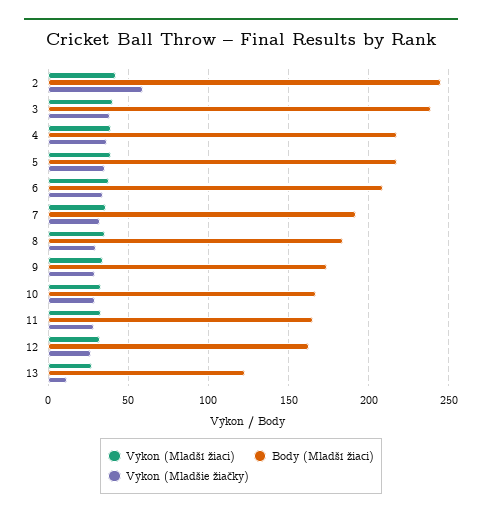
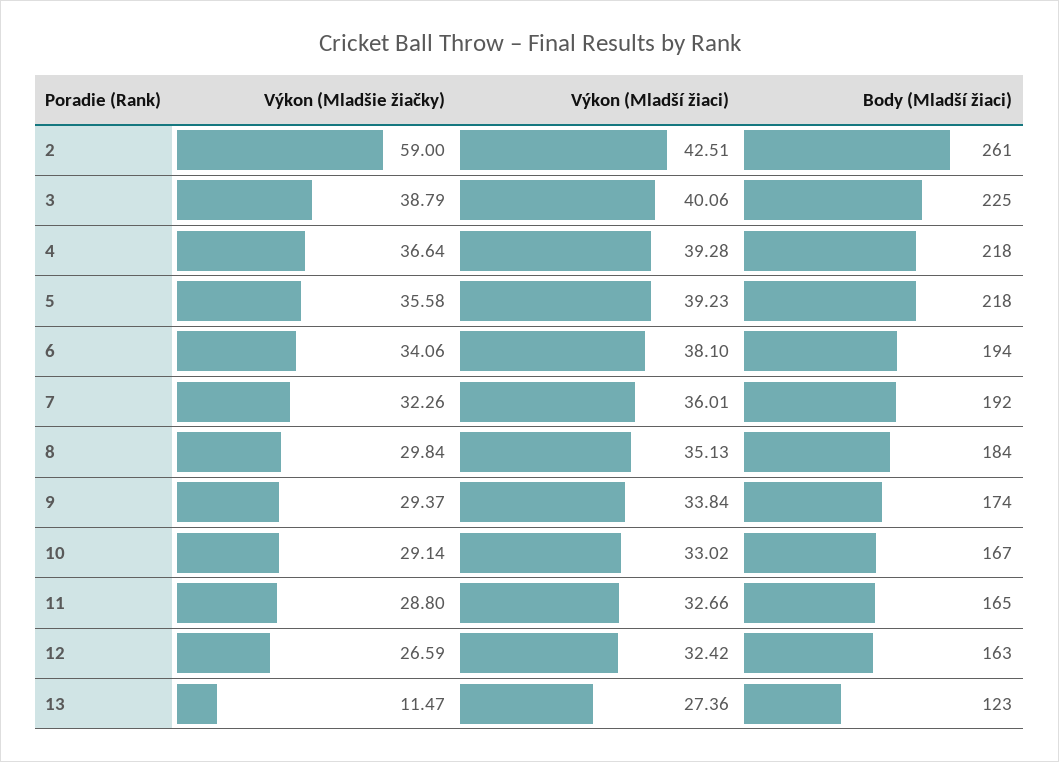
Body (Mladší žiaci), 2: 245 -> 261
Body (Mladší žiaci), 3: 240 -> 225
Body (Mladší žiaci), 6: 210 -> 194

